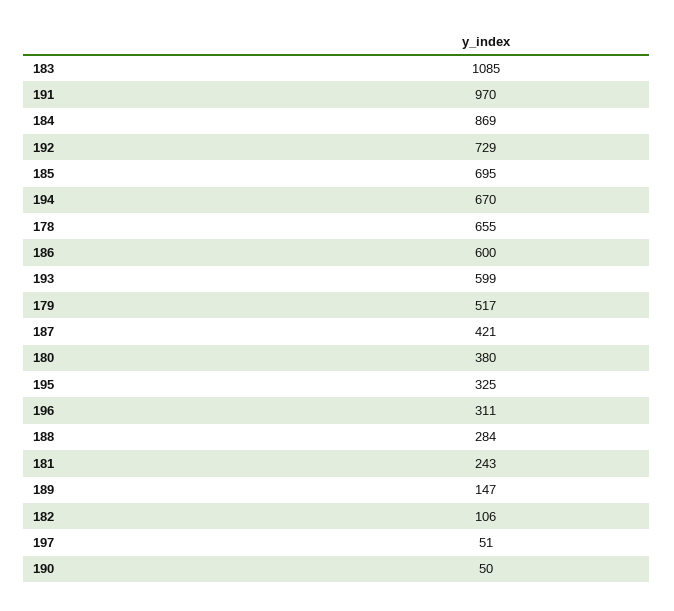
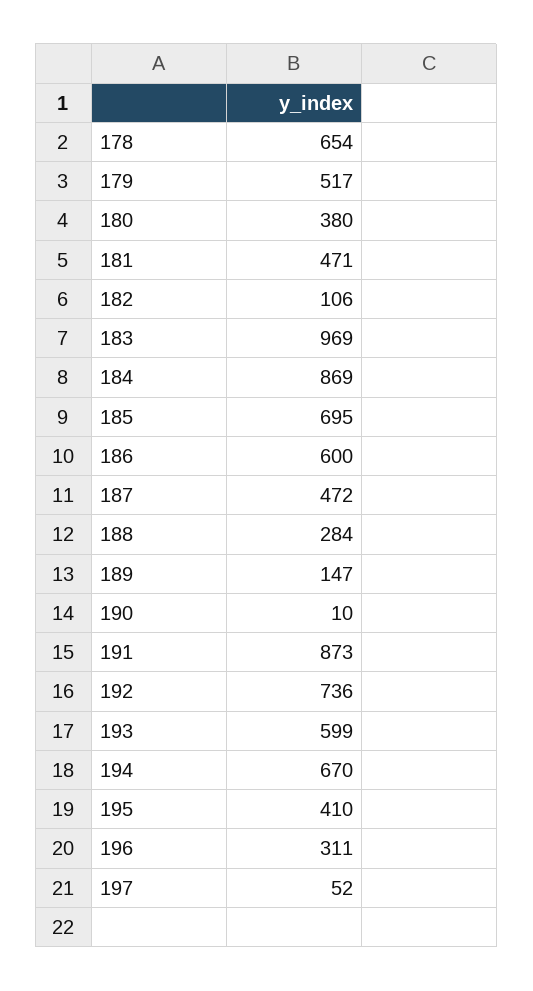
183: 1085 -> 969
191: 970 -> 873
192: 729 -> 736
178: 655 -> 654
187: 421 -> 472
195: 325 -> 410
181: 243 -> 471
197: 51 -> 52
190: 50 -> 10

